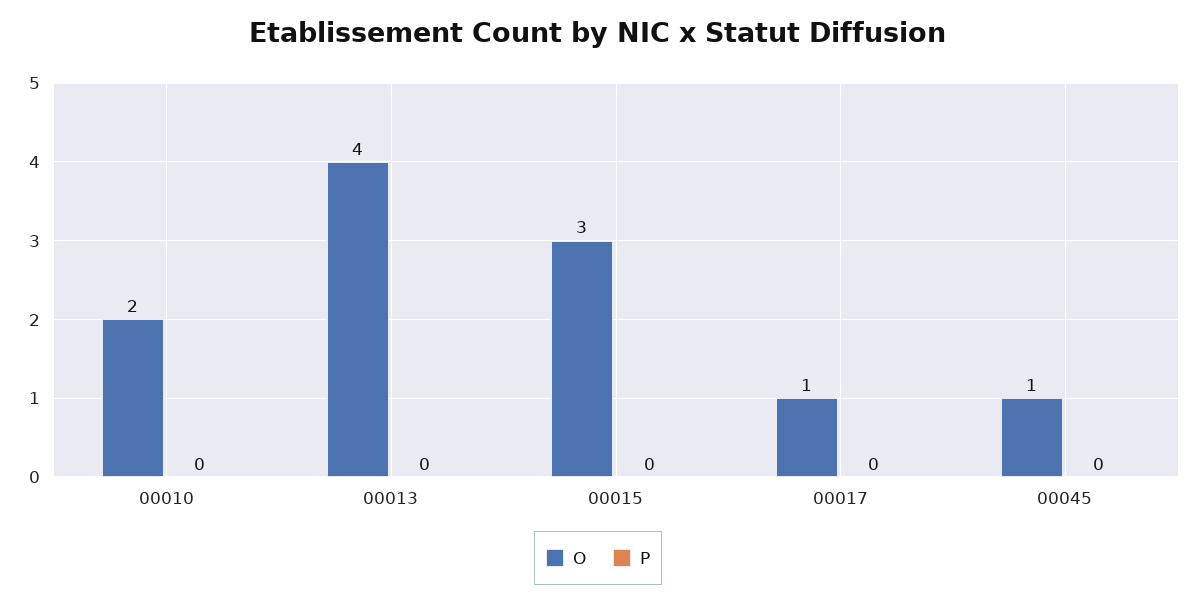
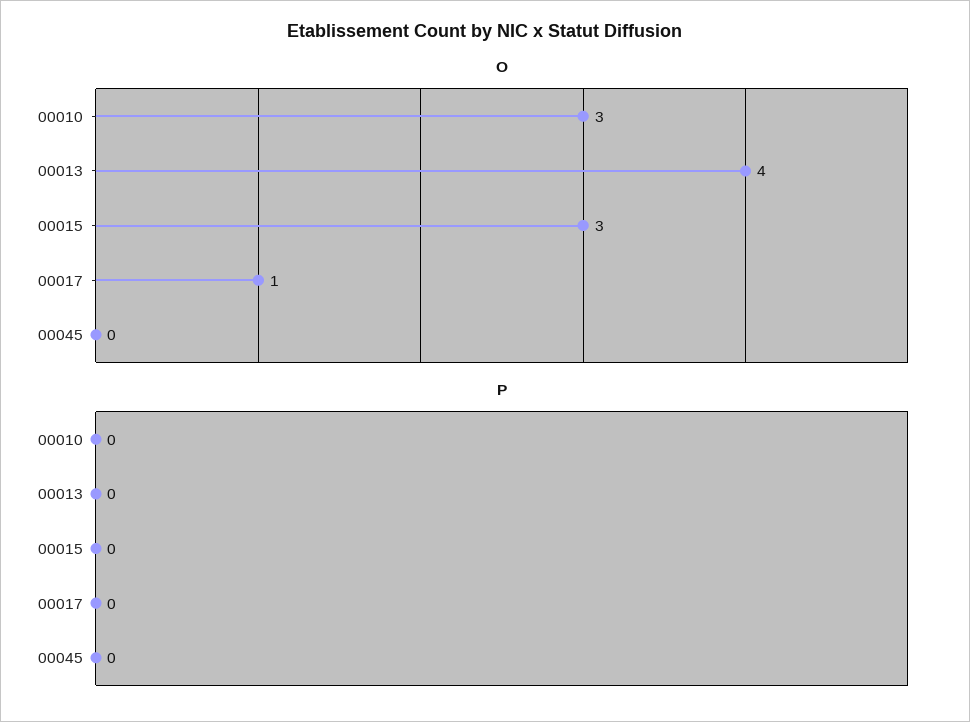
O, 00010: 2 -> 3
O, 00045: 1 -> 0

